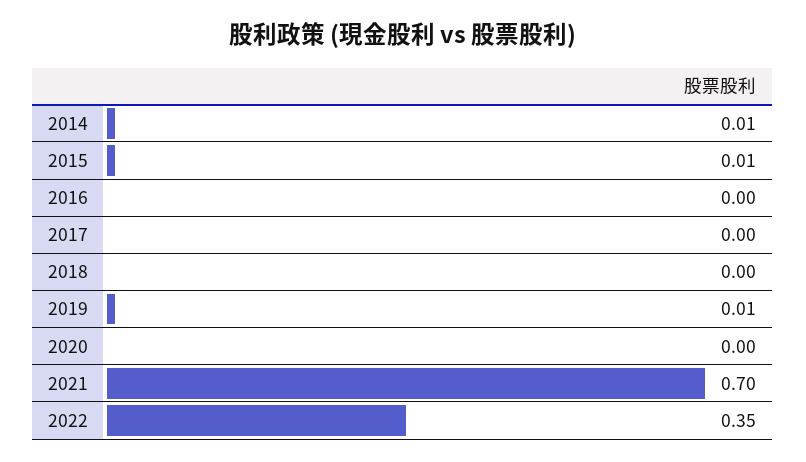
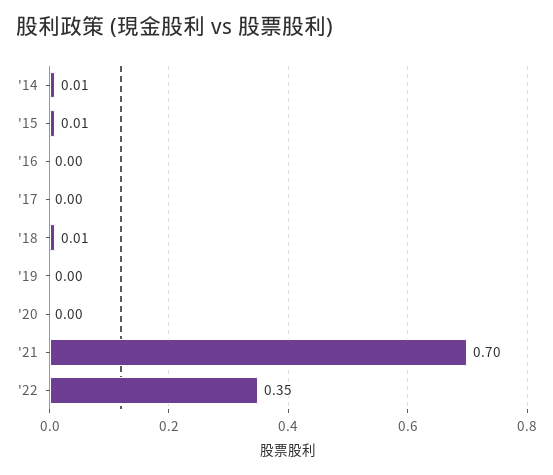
2018: 0 -> 0.01
2019: 0.01 -> 0

